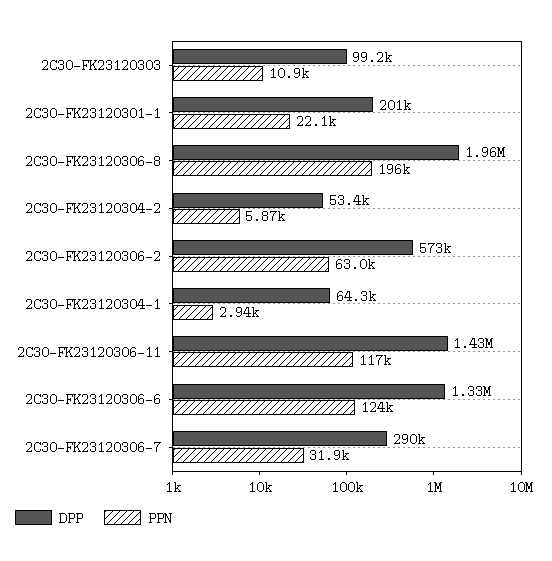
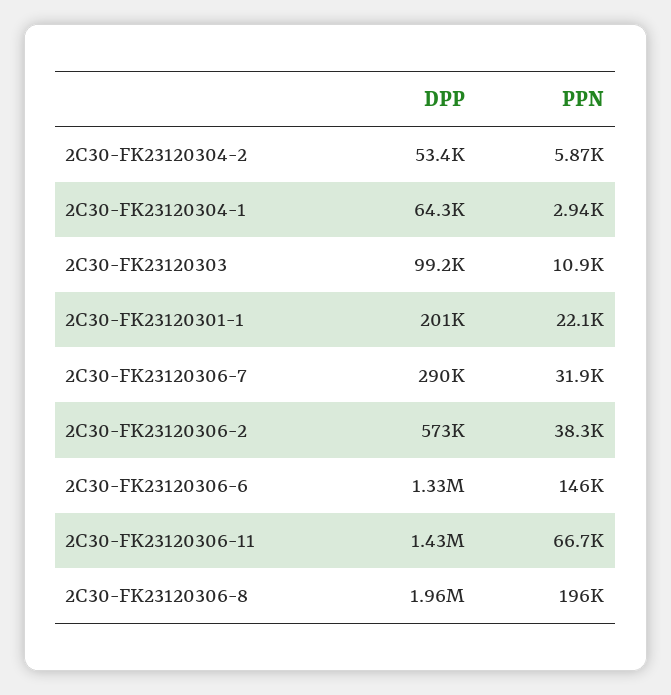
PPN, 2C30-FK23120306-2: 63000 -> 38300
PPN, 2C30-FK23120306-11: 117000 -> 66700
PPN, 2C30-FK23120306-6: 124000 -> 146000

